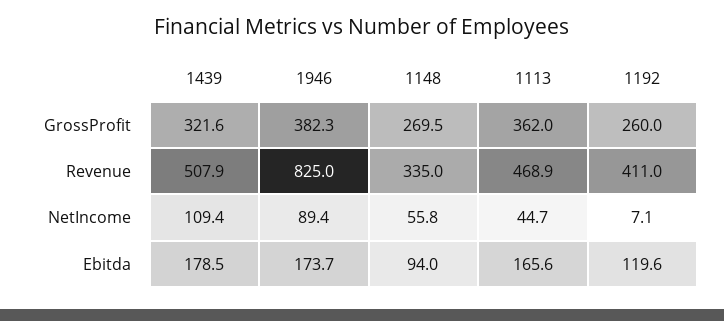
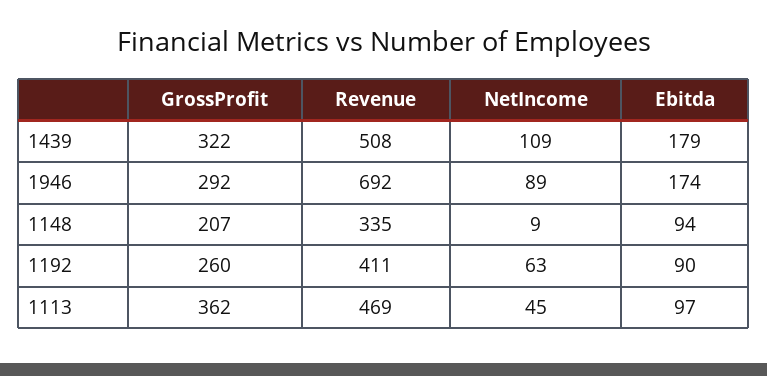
1946, GrossProfit: 382.3 -> 292
1148, GrossProfit: 269.5 -> 207
1946, Revenue: 825 -> 692
1148, NetIncome: 55.8 -> 9
1192, NetIncome: 7.1 -> 63
1113, Ebitda: 165.6 -> 97
1192, Ebitda: 119.6 -> 90

